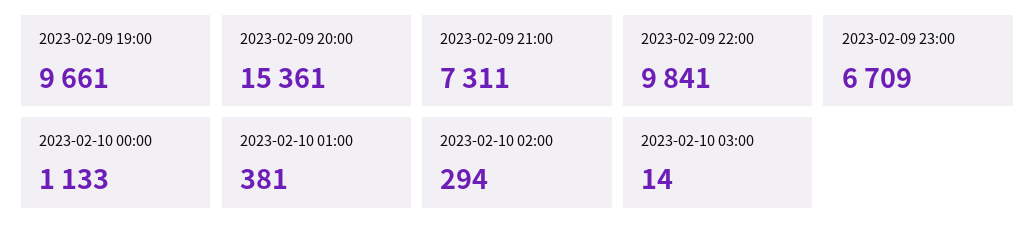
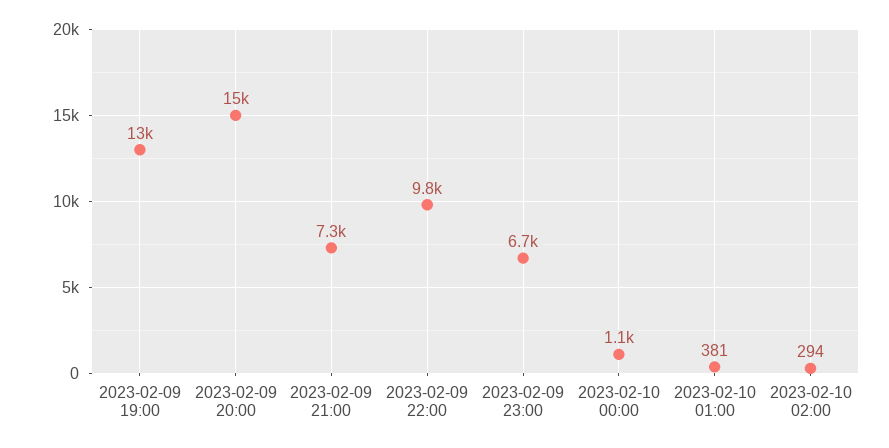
2023-02-09 19:00: 9661 -> 13000
2023-02-10 03:00: 14 -> none

